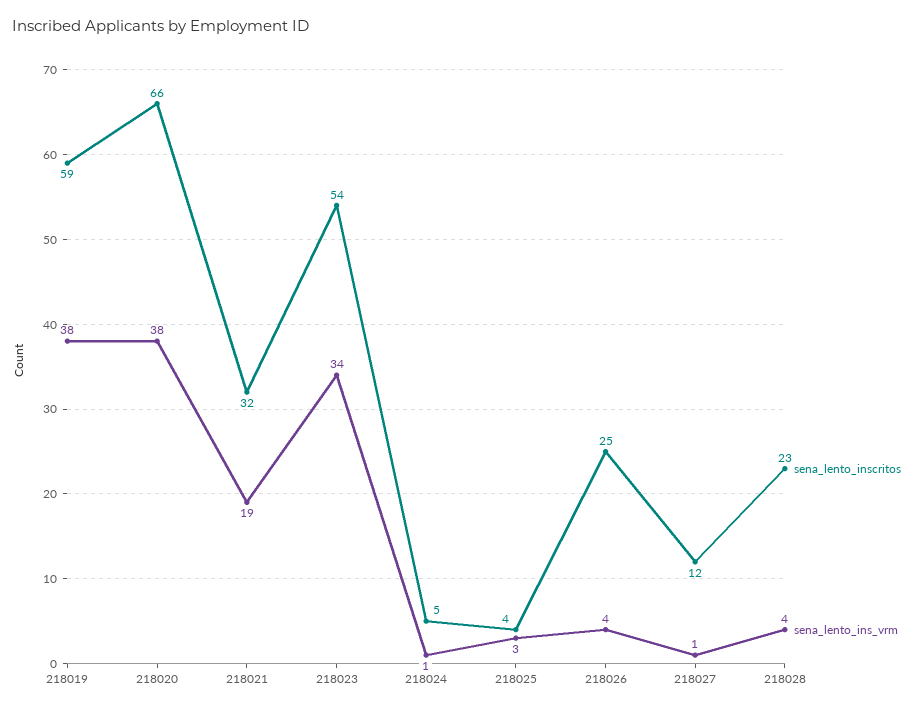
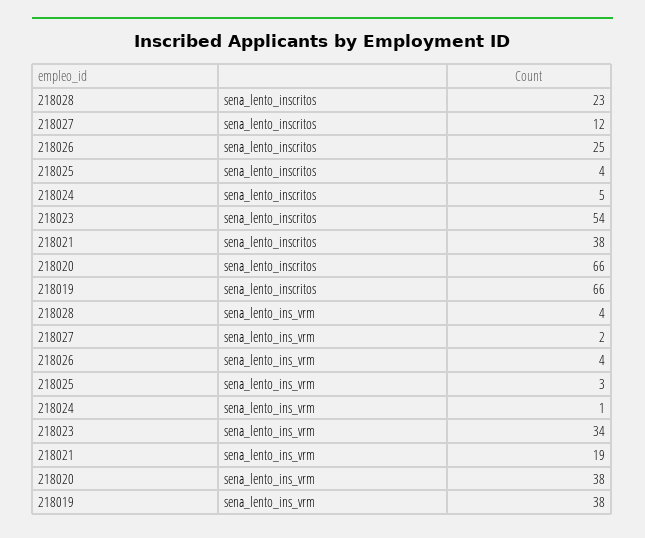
sena_lento_inscritos, 218019: 59 -> 66
sena_lento_inscritos, 218021: 32 -> 38
sena_lento_ins_vrm, 218027: 1 -> 2

